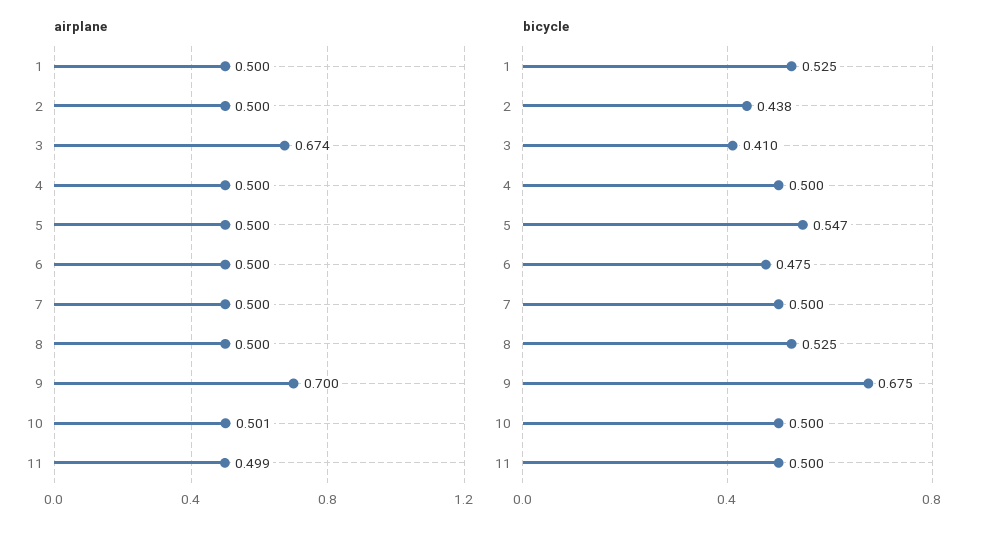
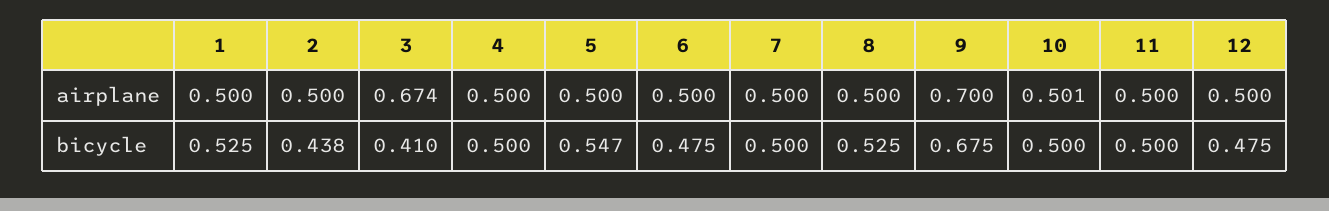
airplane, 11: 0.499 -> 0.5
airplane, 12: none -> 0.5
bicycle, 12: none -> 0.475

